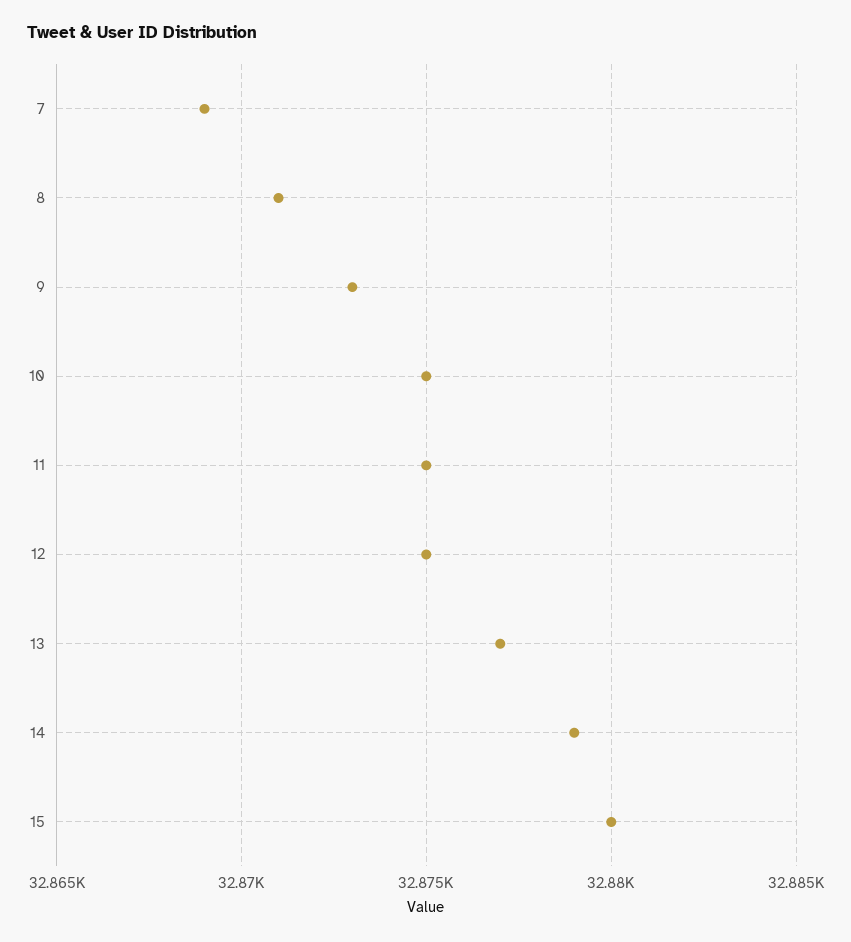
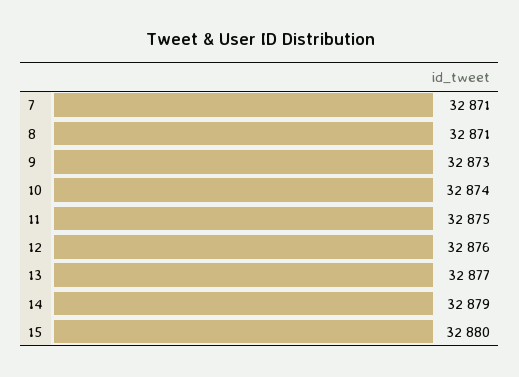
7: 32869 -> 32871
10: 32875 -> 32874
12: 32875 -> 32876

